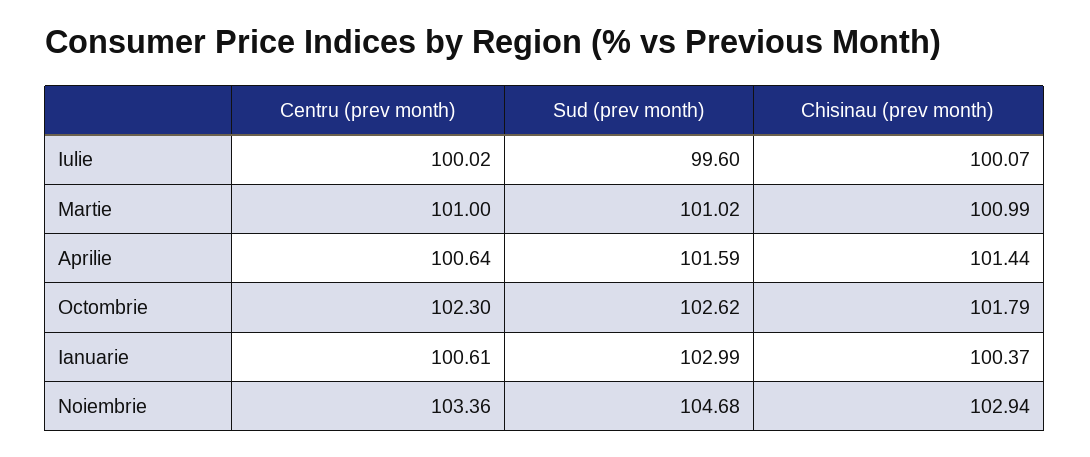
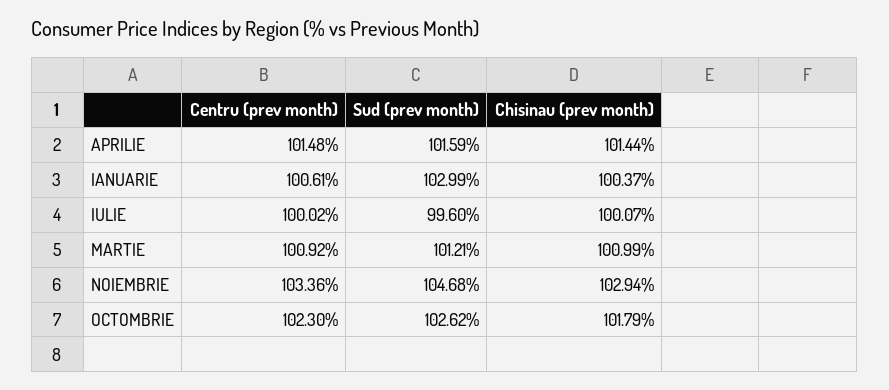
Centru (prev month), Martie: 101 -> 100.92
Sud (prev month), Martie: 101.02 -> 101.21
Centru (prev month), Aprilie: 100.64 -> 101.48

